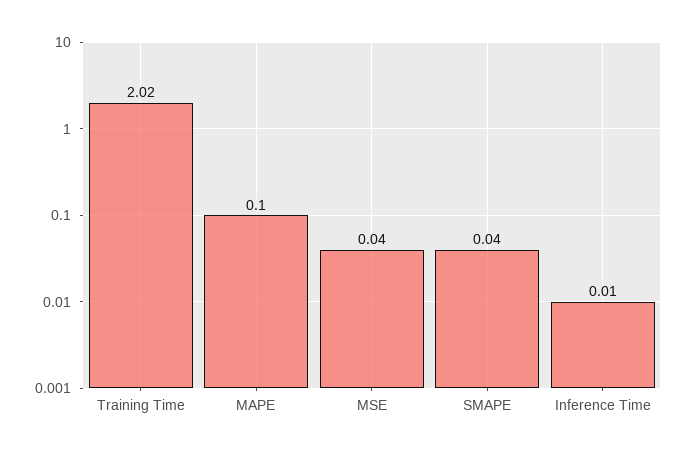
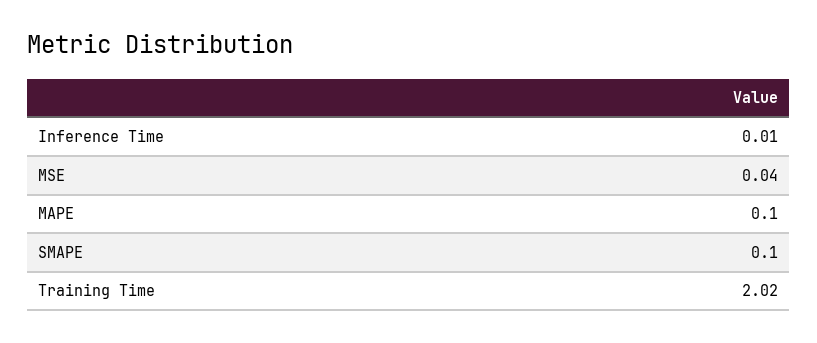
SMAPE: 0.04 -> 0.1

